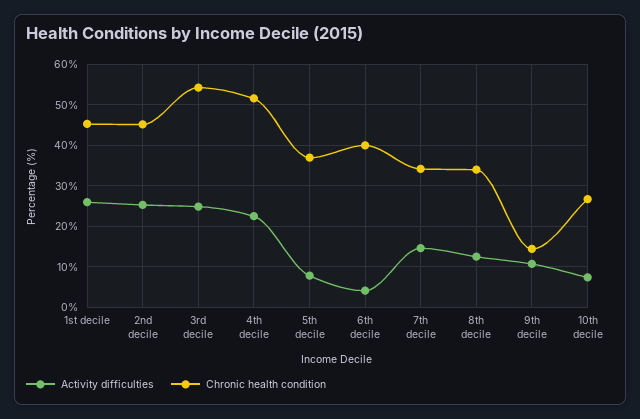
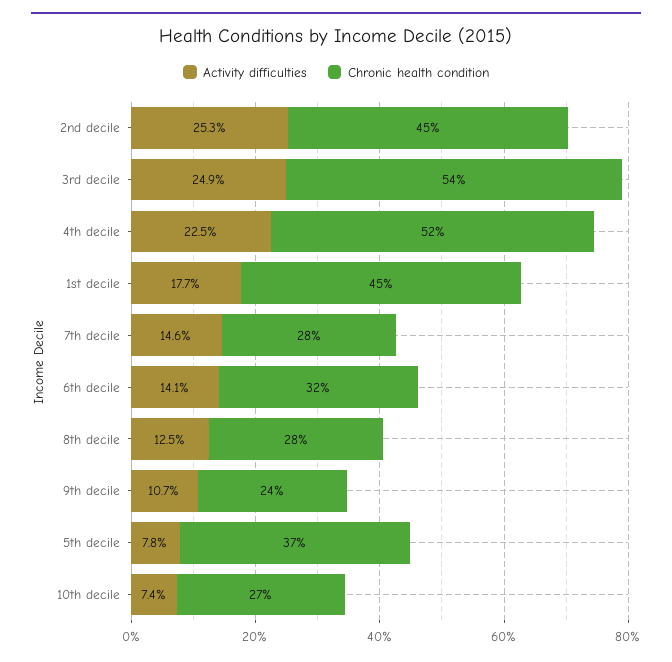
Activity difficulties, 1st decile: 26 -> 17.7
Activity difficulties, 6th decile: 4 -> 14.1
Chronic health condition, 6th decile: 40 -> 32
Chronic health condition, 7th decile: 34 -> 28
Chronic health condition, 8th decile: 34 -> 28
Chronic health condition, 9th decile: 14 -> 24

